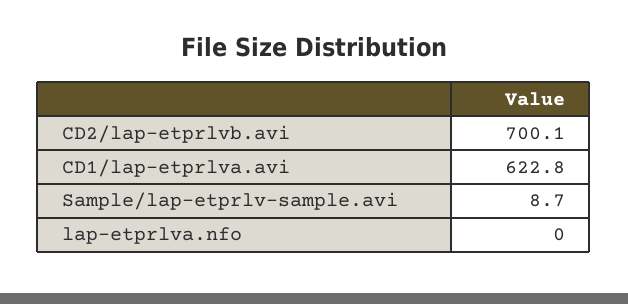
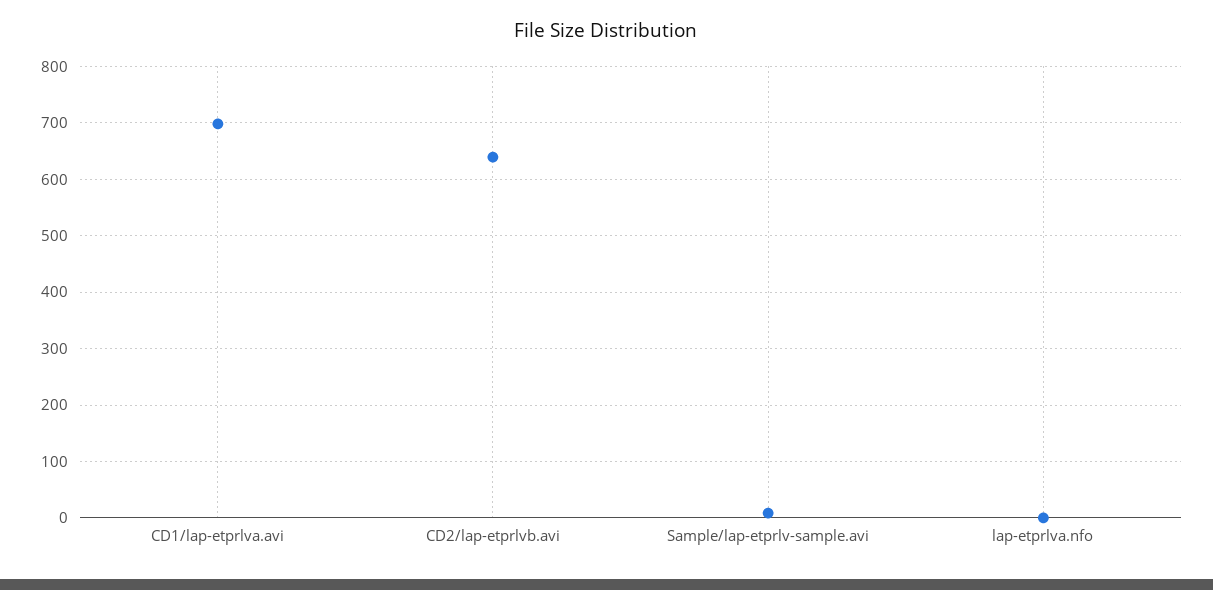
CD2/lap-etprlvb.avi: 700.1 -> 640
CD1/lap-etprlva.avi: 622.8 -> 700

